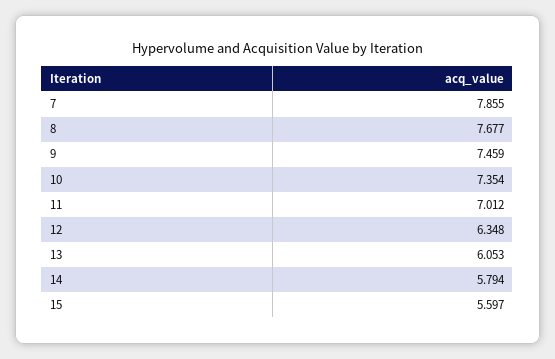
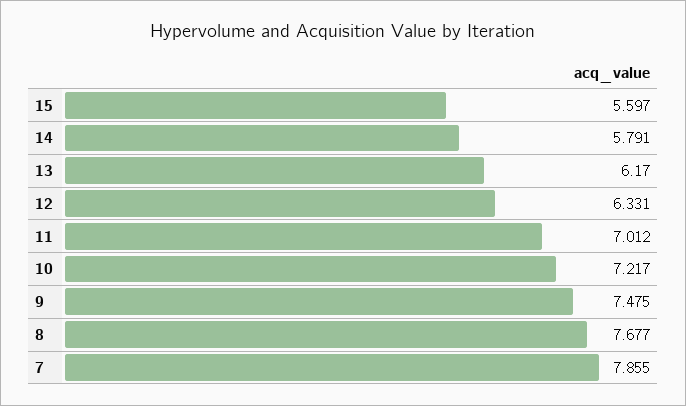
9: 7.459 -> 7.475
10: 7.354 -> 7.217
12: 6.348 -> 6.331
13: 6.053 -> 6.17
14: 5.794 -> 5.791

